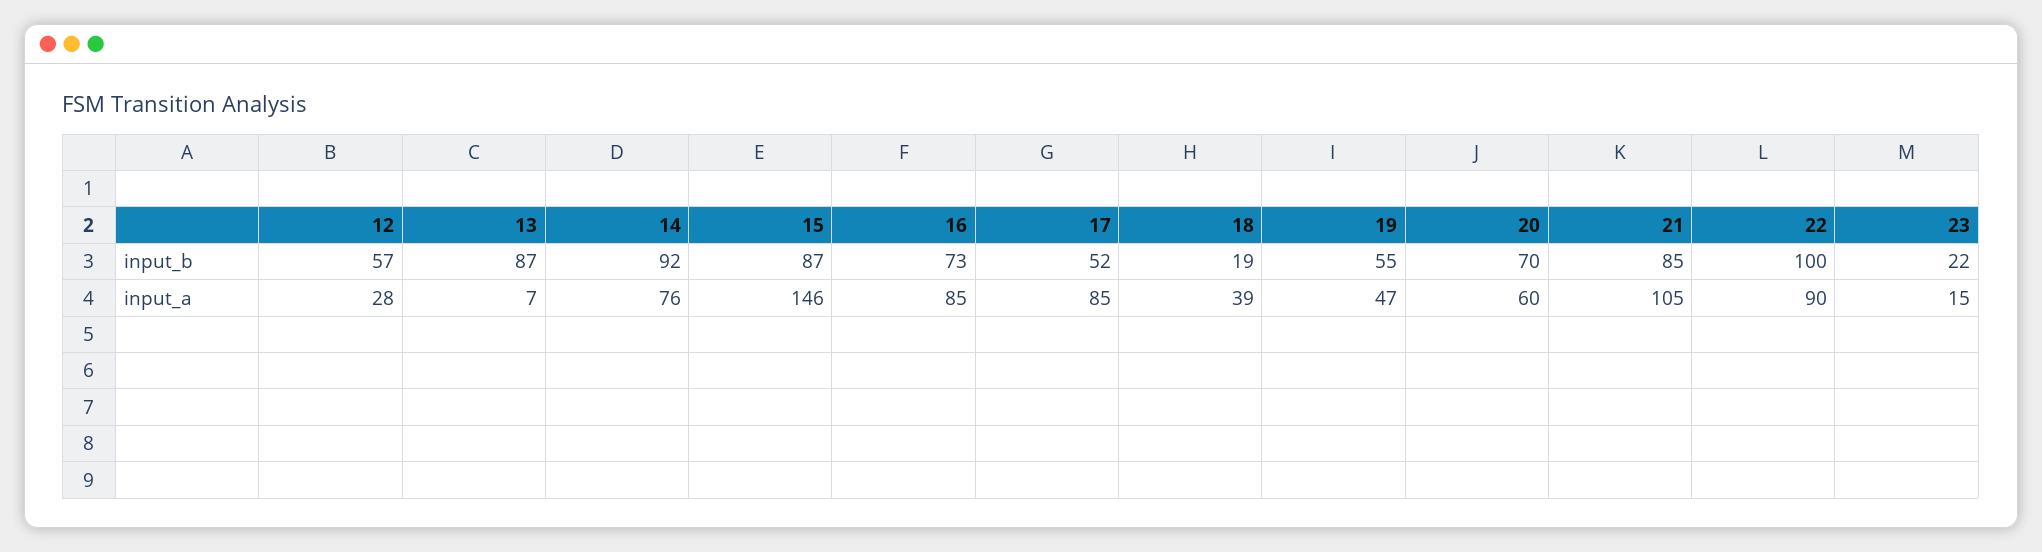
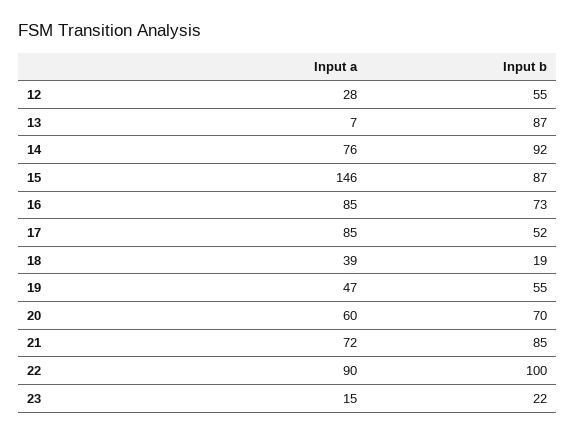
12, input_b: 57 -> 55
21, input_a: 105 -> 72

